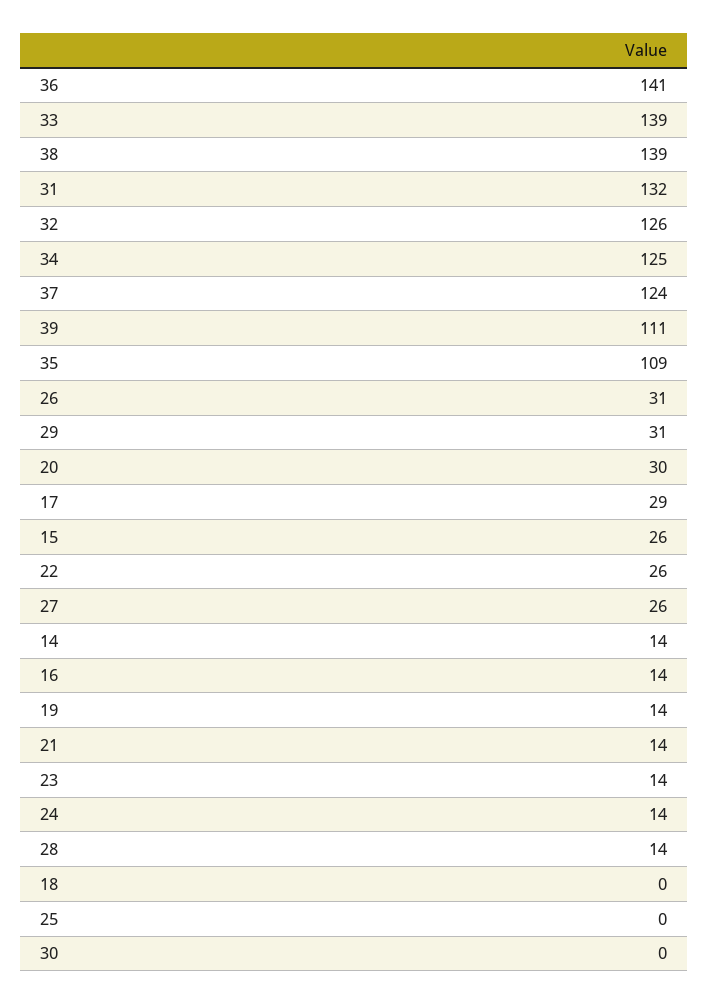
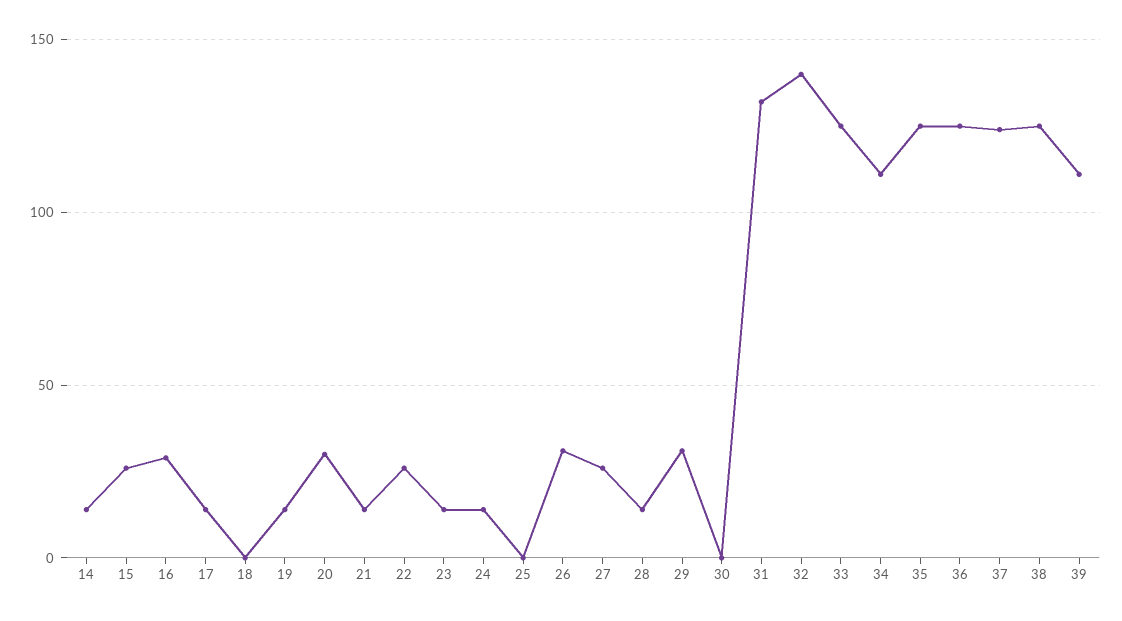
36: 141 -> 125
33: 139 -> 125
38: 139 -> 125
32: 126 -> 140
34: 125 -> 110
35: 109 -> 125
17: 29 -> 15
16: 14 -> 30

